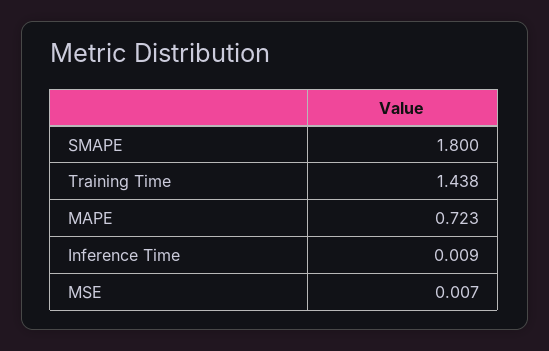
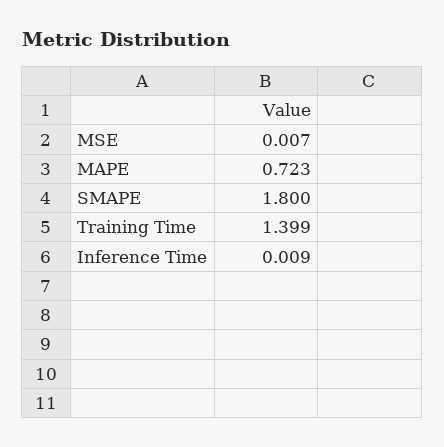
Training Time: 1.438 -> 1.399

